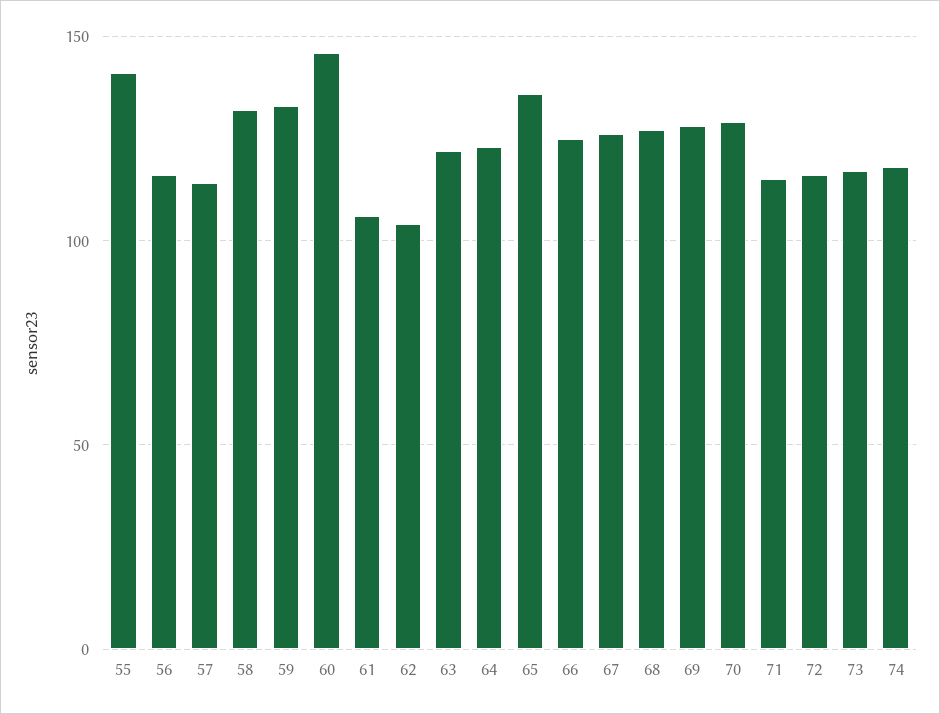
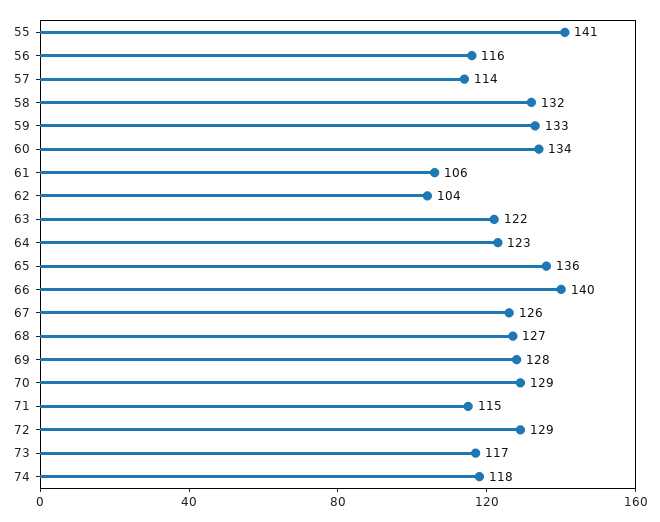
60: 145 -> 134
66: 125 -> 140
72: 115 -> 129

